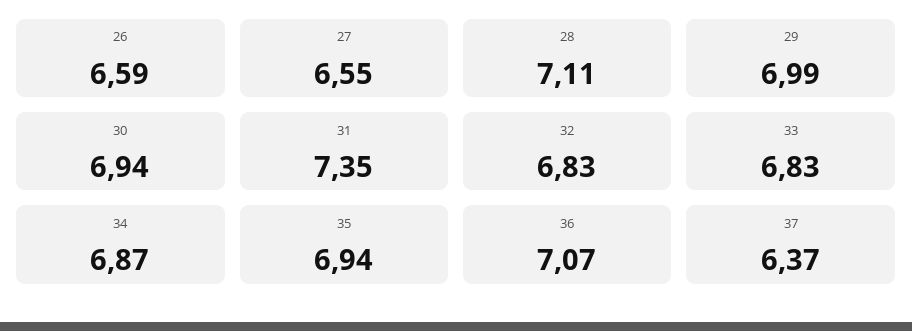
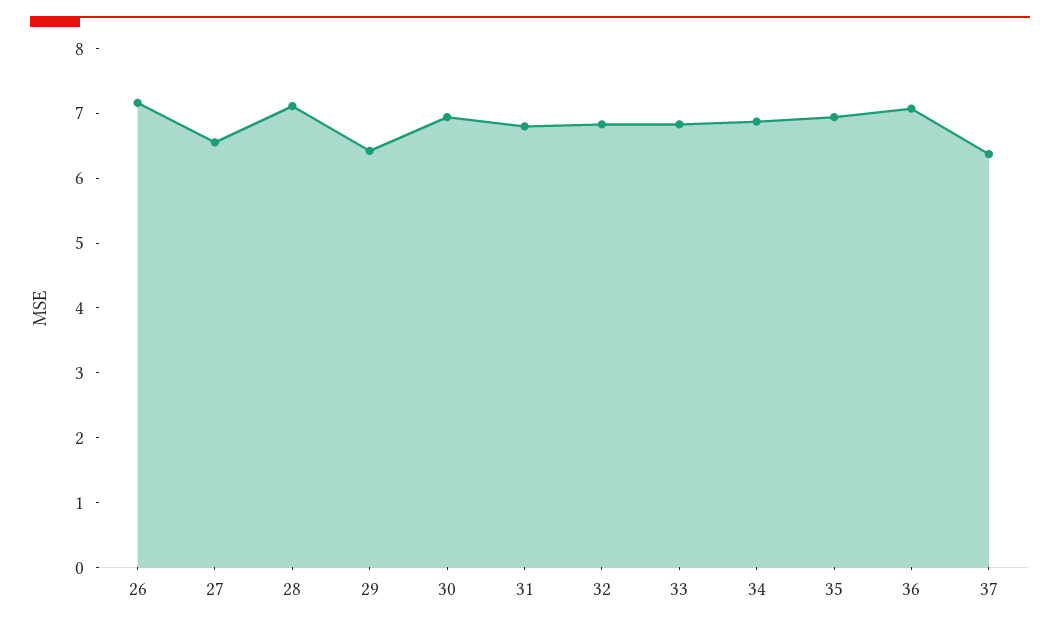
26: 6.59 -> 7.2
29: 6.99 -> 6.4
31: 7.35 -> 6.8

